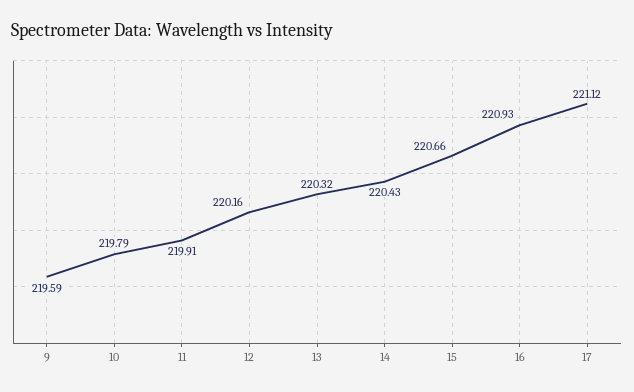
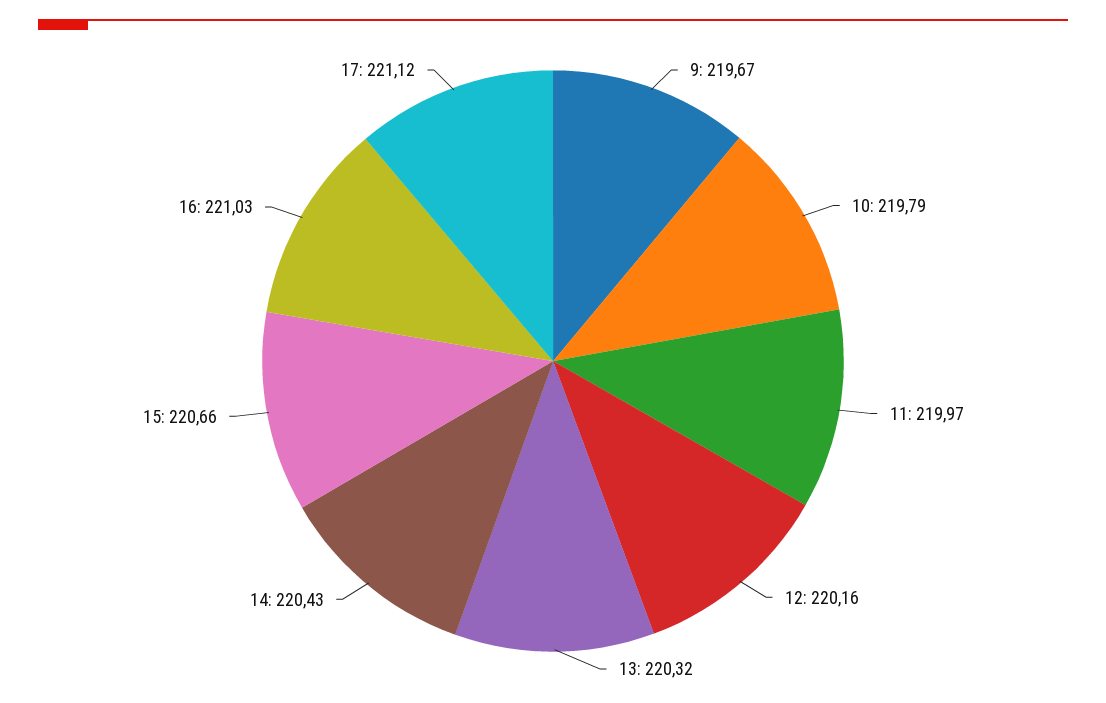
9: 219.59 -> 219.67
11: 219.91 -> 219.97
16: 220.93 -> 221.03

